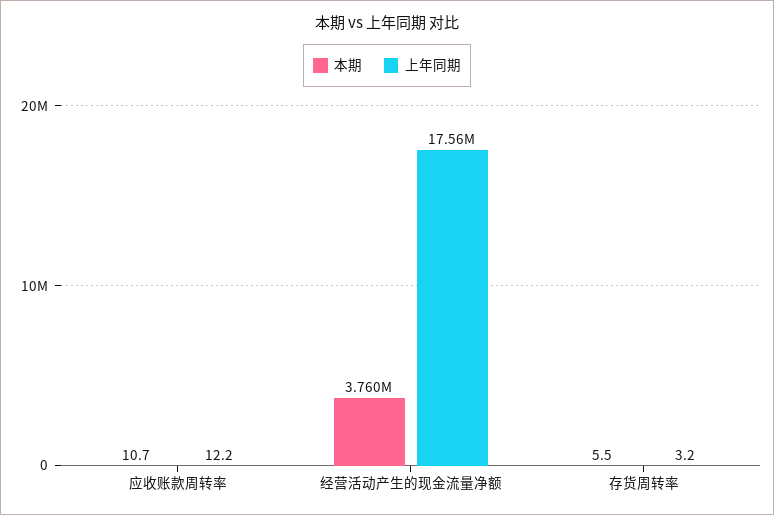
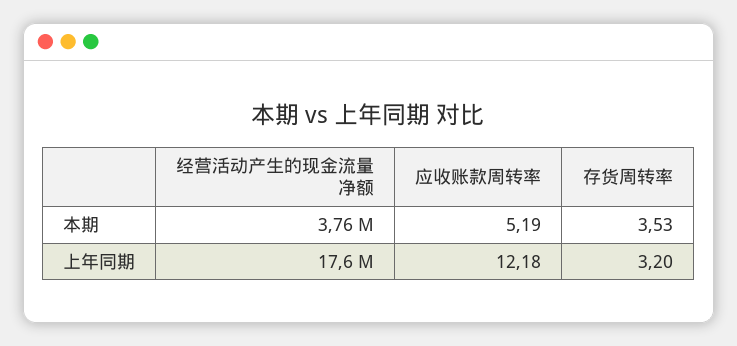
本期, 应收账款周转率: 10.7 -> 5.19
本期, 存货周转率: 5.5 -> 3.53

